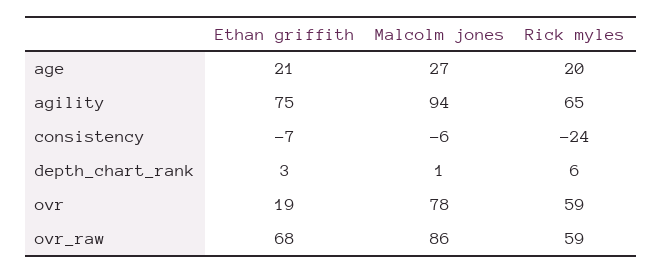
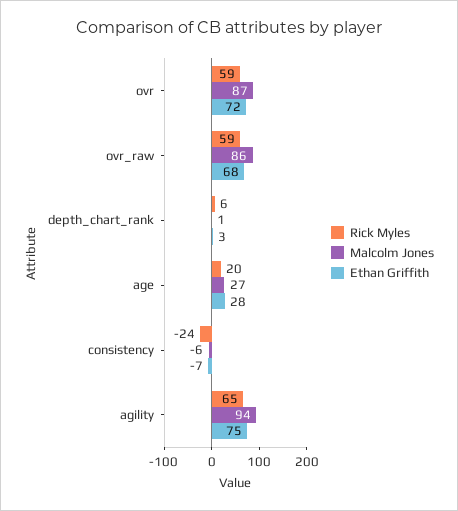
Ethan griffith, age: 21 -> 28
Ethan griffith, ovr: 19 -> 72
Malcolm jones, ovr: 78 -> 87

